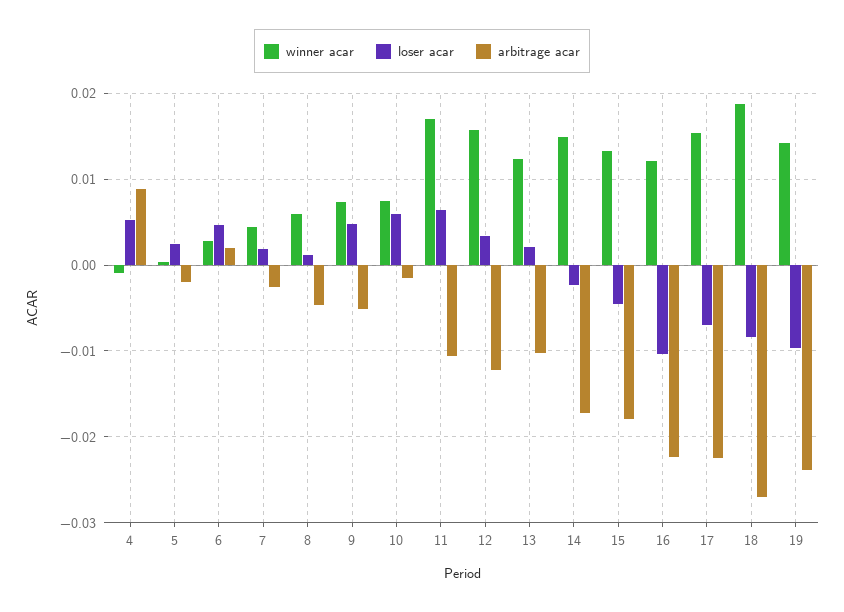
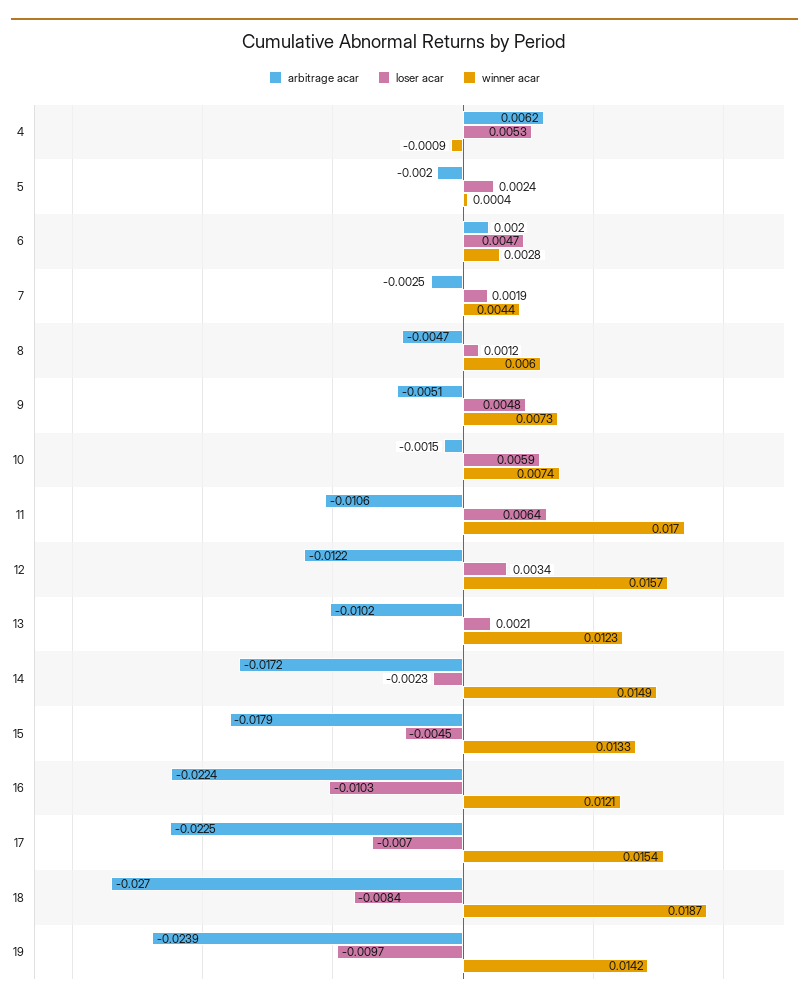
arbitrage acar, 4: 0.009 -> 0.0062

